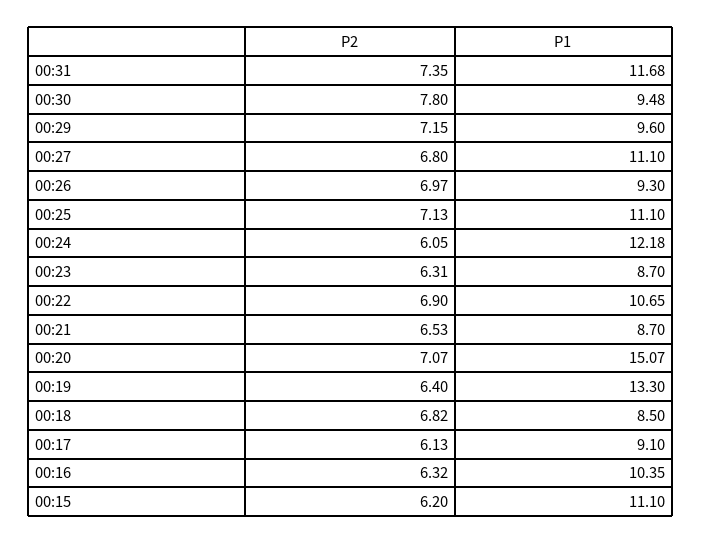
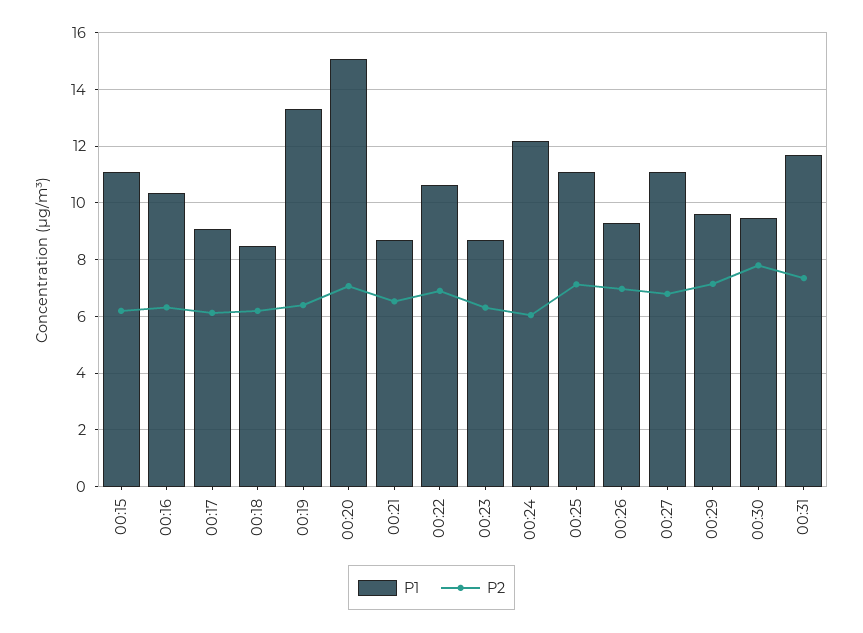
P2, 00:18: 6.82 -> 6.25

